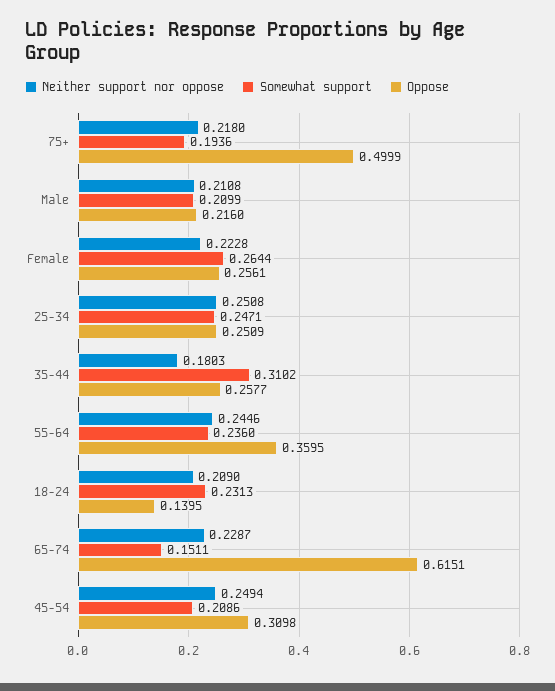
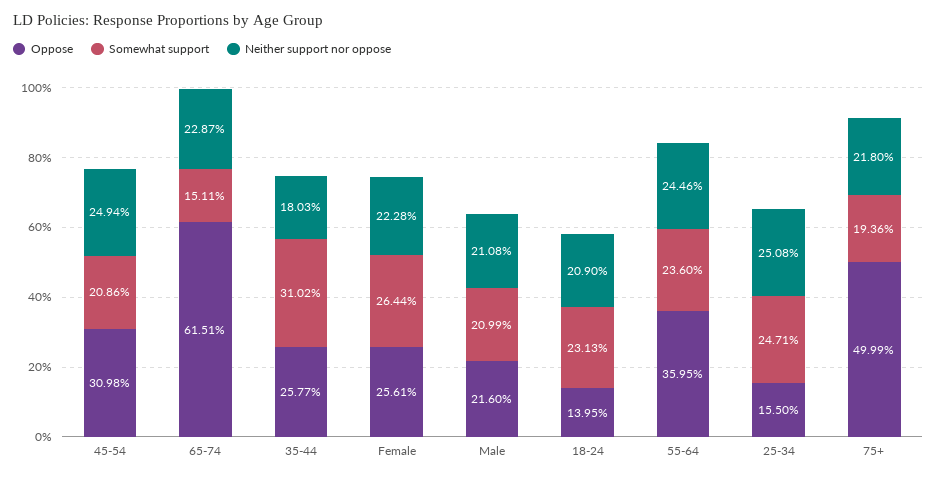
Oppose, 25-34: 0.2509 -> 0.155

